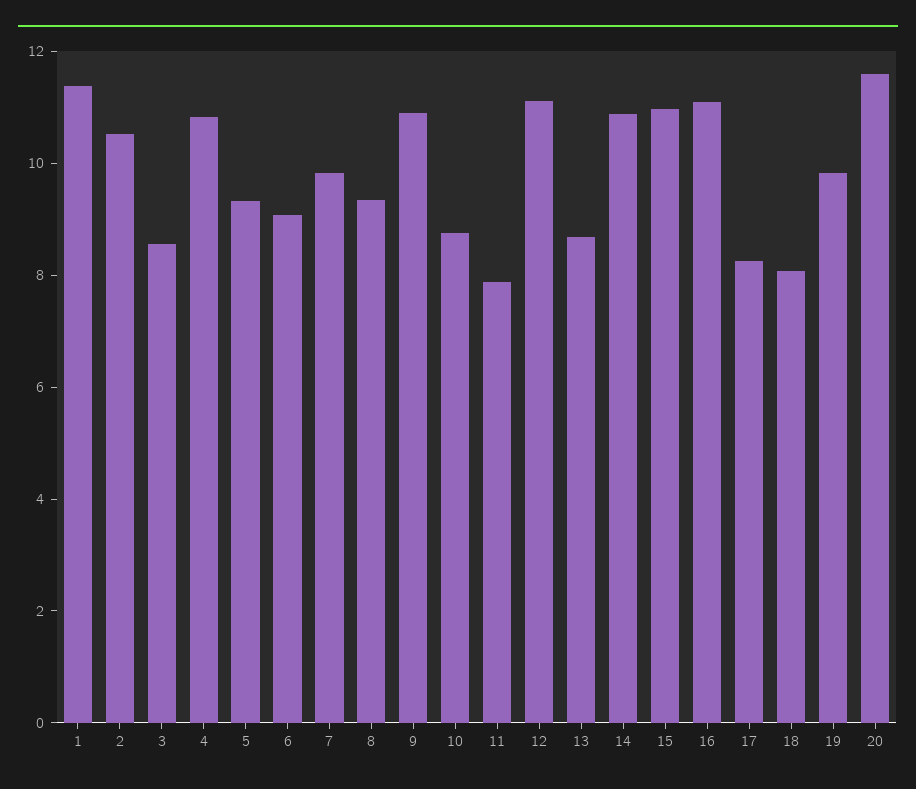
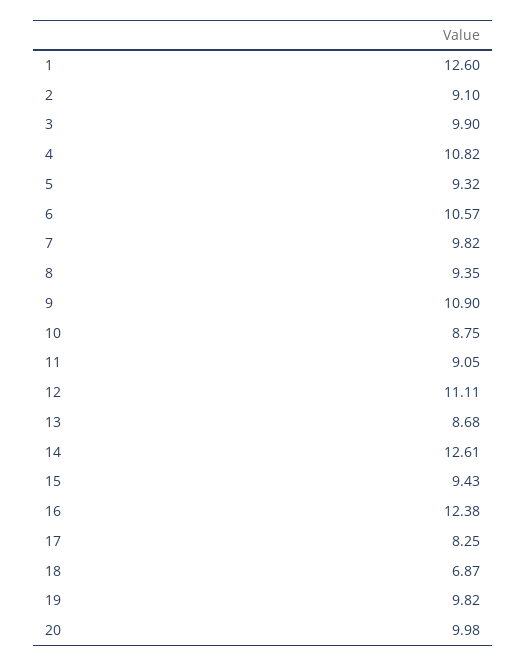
1: 11.5 -> 12.6
2: 10.5 -> 9.1
3: 8.5 -> 9.9
6: 9 -> 10.57
11: 8 -> 9.05
14: 11 -> 12.61
15: 11 -> 9.43
16: 11 -> 12.38
18: 8 -> 6.87
20: 11.5 -> 9.98

